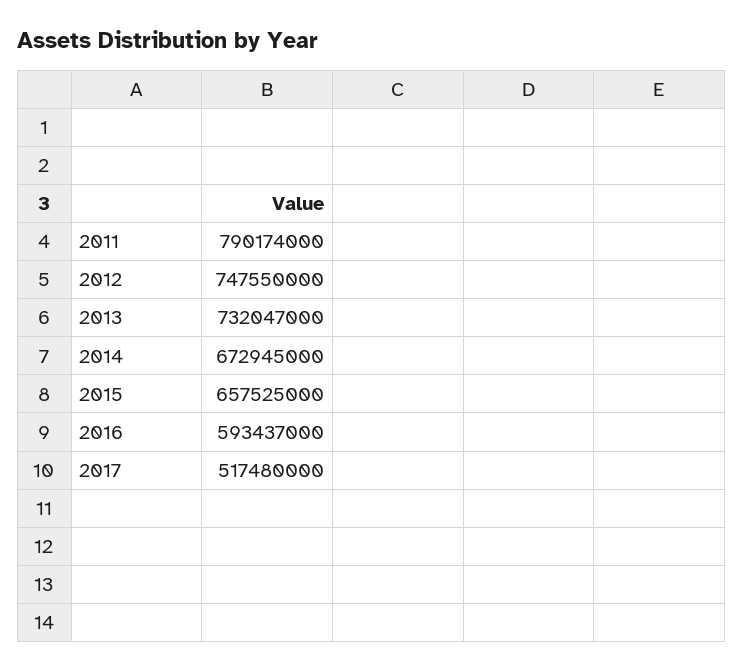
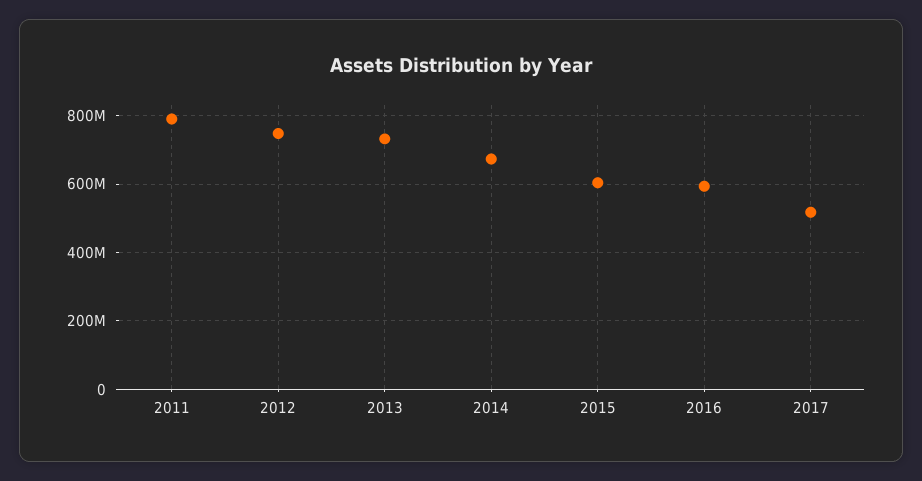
2015: 657525000 -> 600000000

